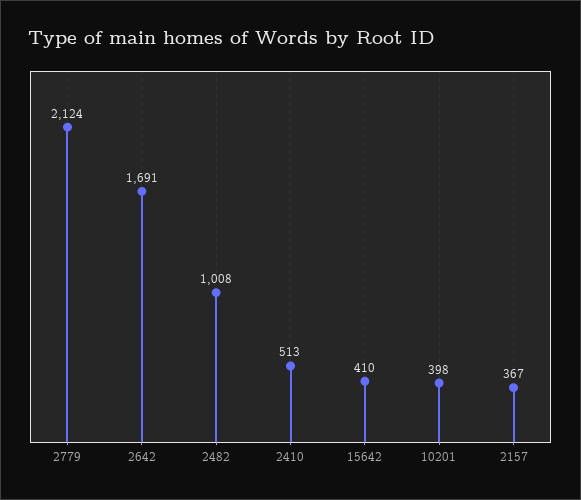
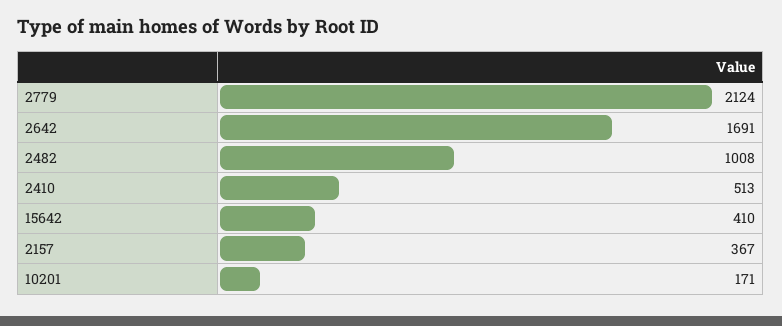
10201: 398 -> 171

